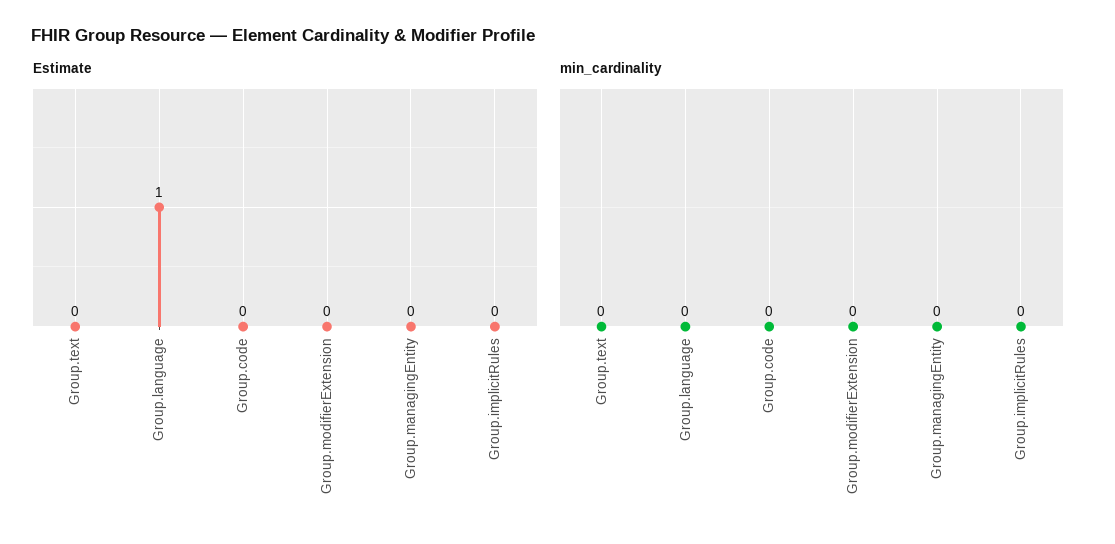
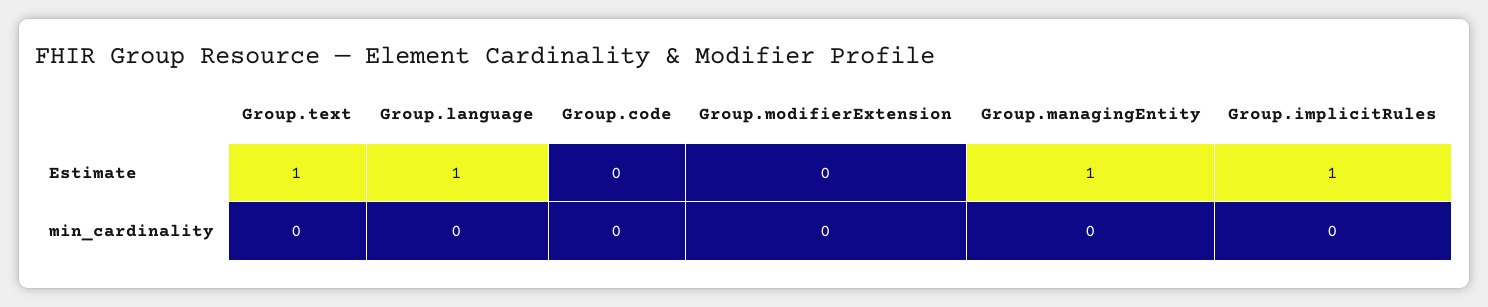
Estimate, Group.text: 0 -> 1
Estimate, Group.managingEntity: 0 -> 1
Estimate, Group.implicitRules: 0 -> 1

